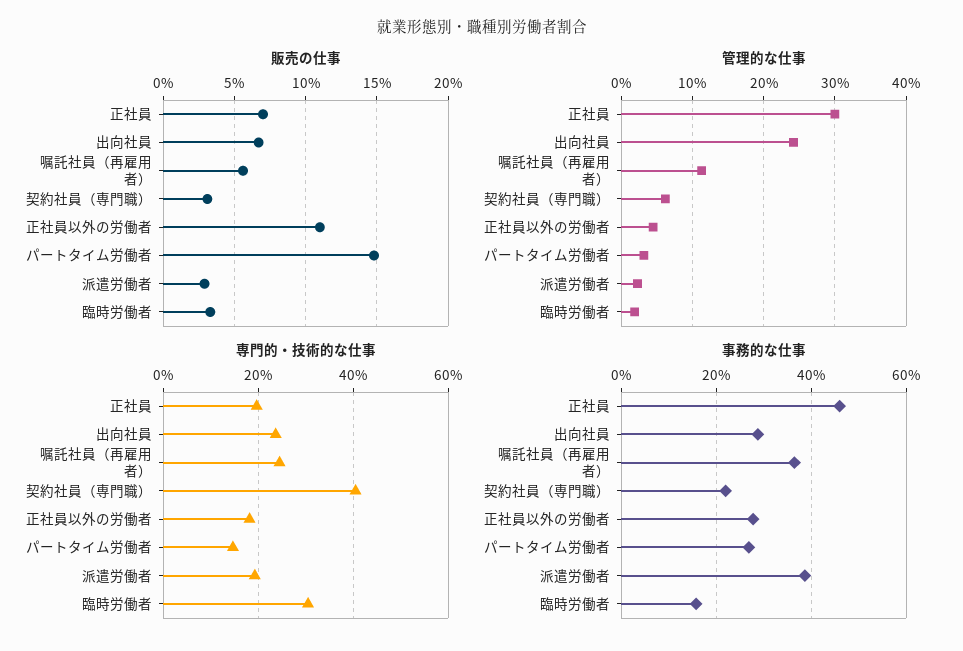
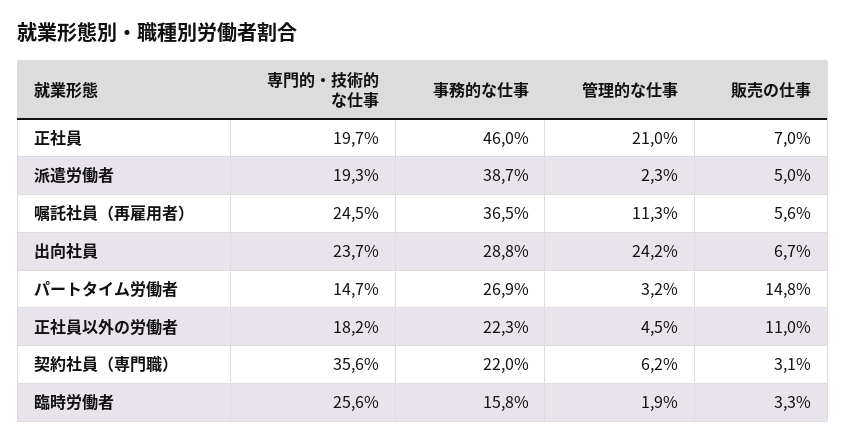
販売の仕事, 派遣労働者: 3 -> 5
管理的な仕事, 正社員: 30 -> 21
専門的・技術的な仕事, 契約社員（専門職）: 40 -> 35.6
専門的・技術的な仕事, 臨時労働者: 30 -> 25.6
事務的な仕事, 正社員以外の労働者: 28 -> 22.3

